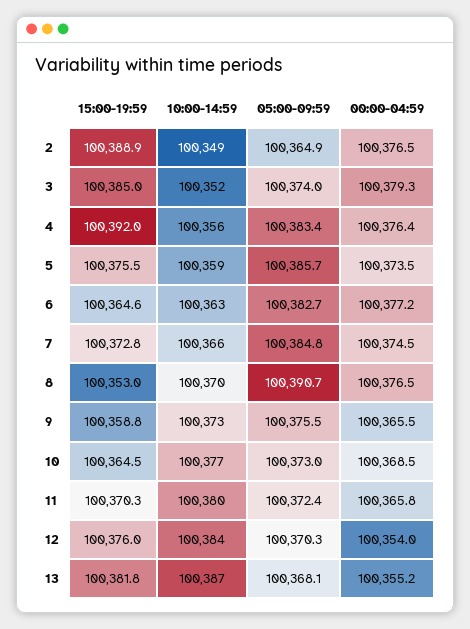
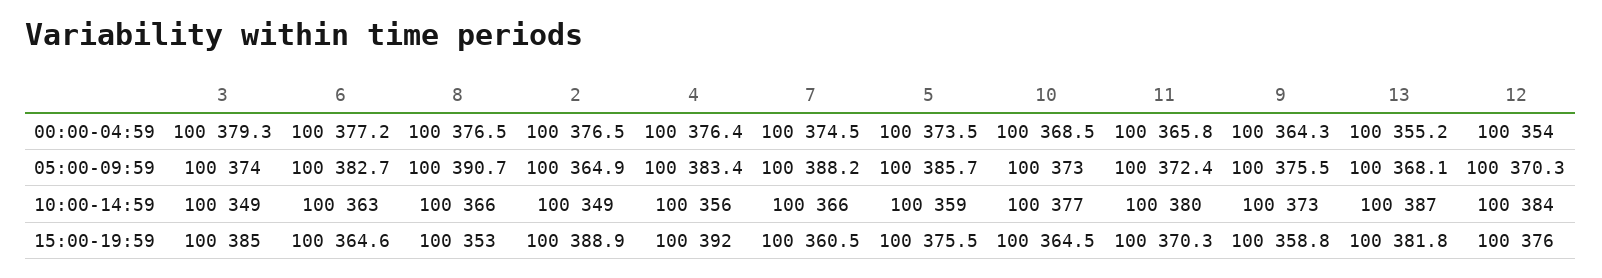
10:00-14:59, 3: 100352 -> 100349
15:00-19:59, 7: 100372.8 -> 100360.5
05:00-09:59, 7: 100384.8 -> 100388.2
10:00-14:59, 8: 100370 -> 100366
00:00-04:59, 9: 100365.5 -> 100364.3

